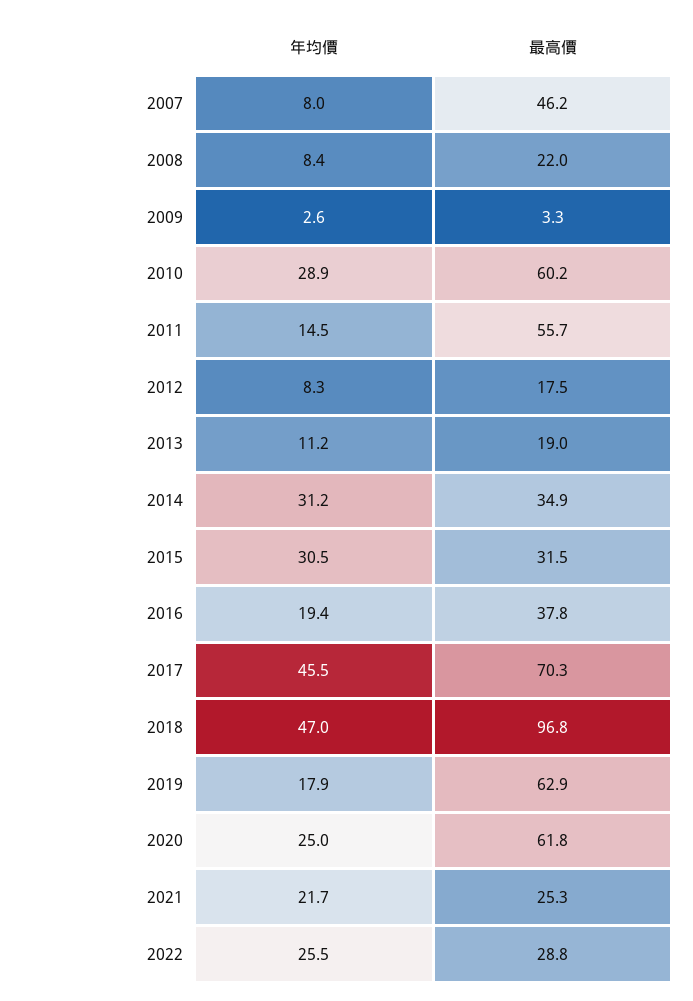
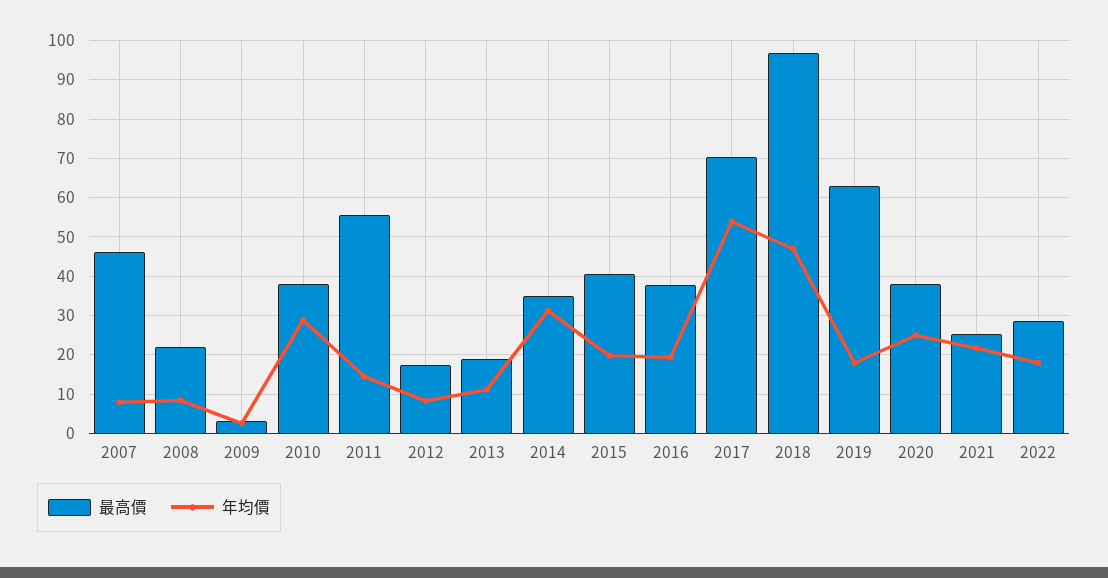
最高價, 2010: 60.2 -> 38
年均價, 2015: 30.5 -> 20
最高價, 2015: 31.5 -> 40
年均價, 2017: 45.5 -> 54
最高價, 2020: 61.8 -> 38
年均價, 2022: 25.5 -> 18

